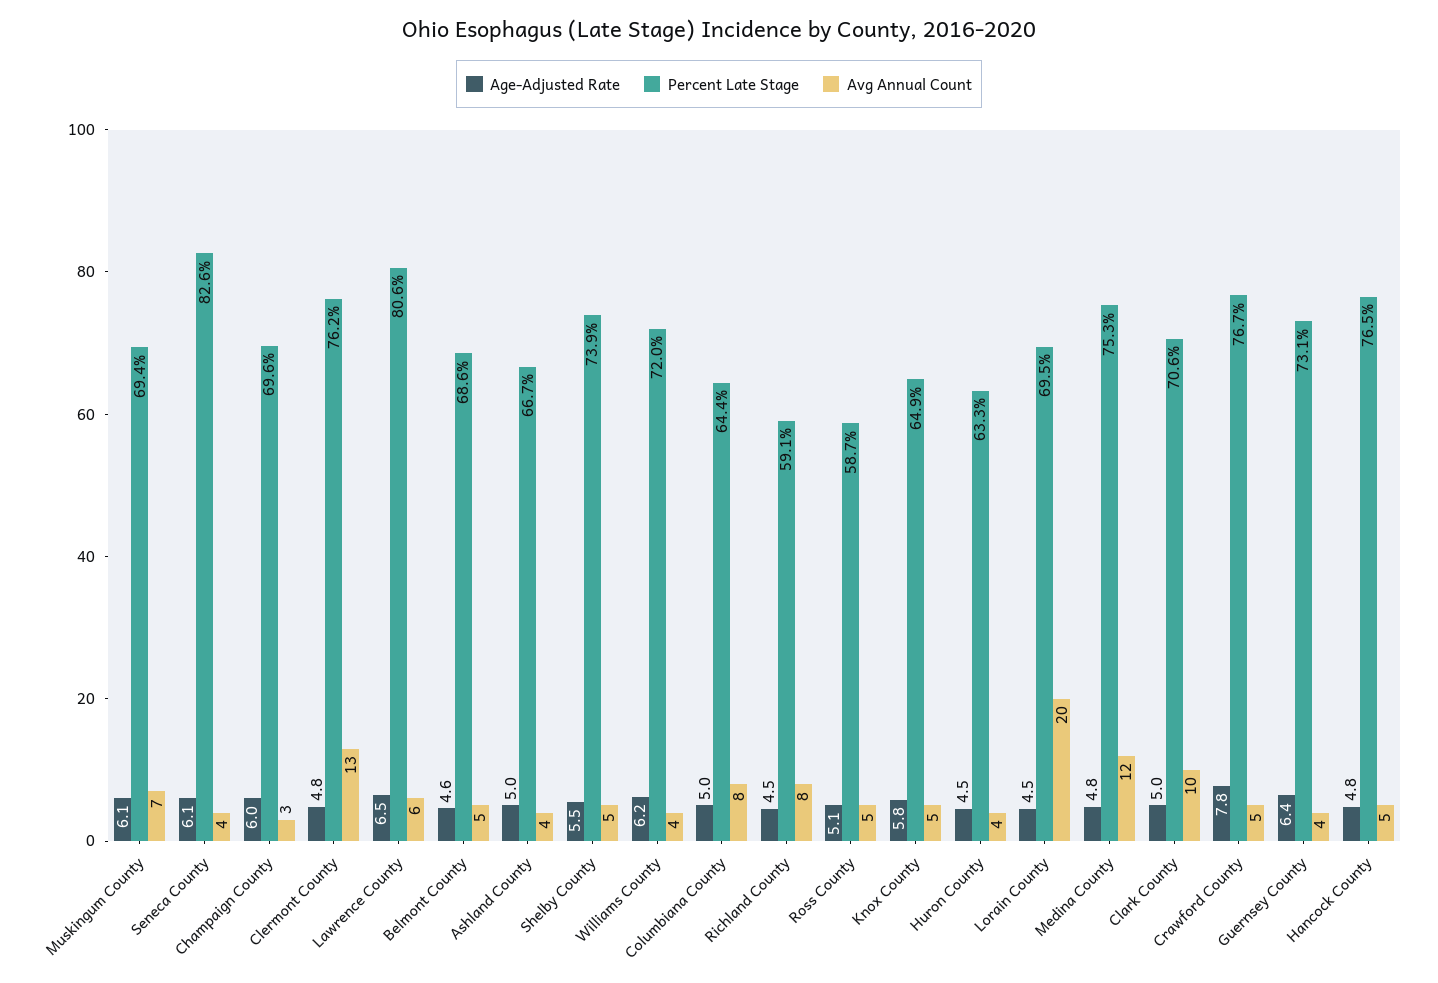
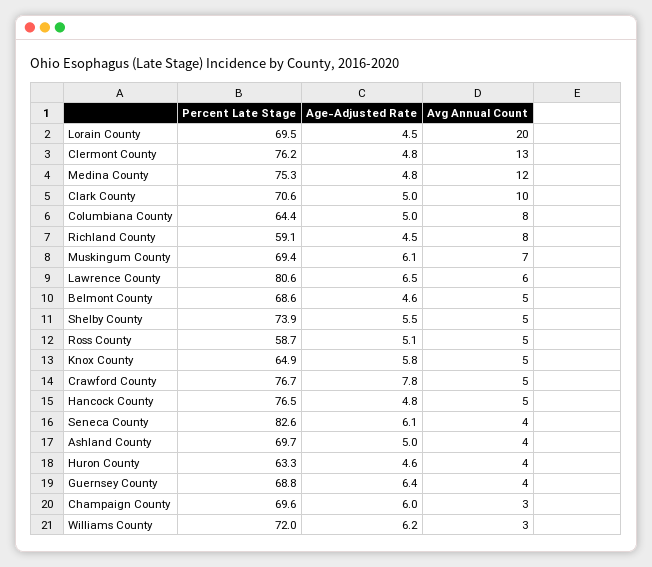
Percent Late Stage, Ashland County: 66.7 -> 69.7
Avg Annual Count, Williams County: 4 -> 3
Age-Adjusted Rate, Huron County: 4.5 -> 4.6
Percent Late Stage, Guernsey County: 73.1 -> 68.8

